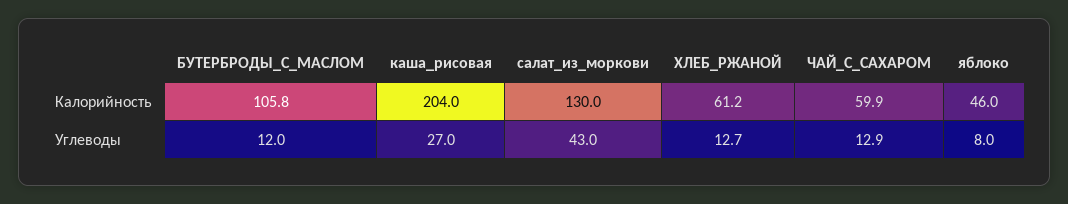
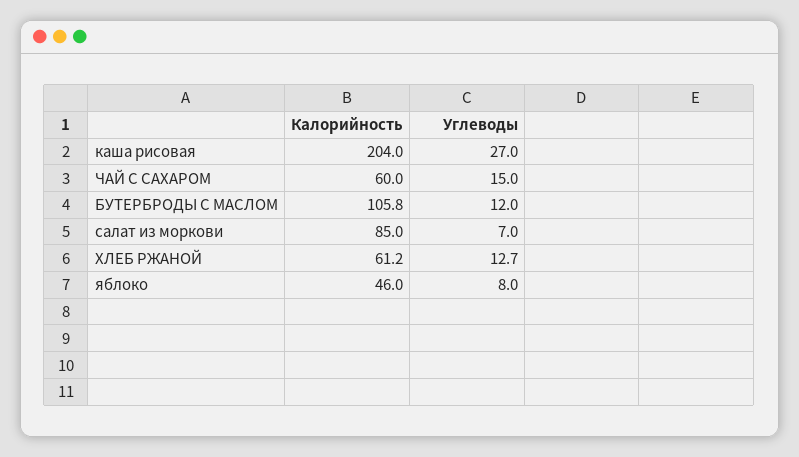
салат_из_моркови, Калорийность: 130 -> 85
ЧАЙ_С_САХАРОМ, Калорийность: 59.9 -> 60
салат_из_моркови, Углеводы: 43 -> 7
ЧАЙ_С_САХАРОМ, Углеводы: 12.9 -> 15

